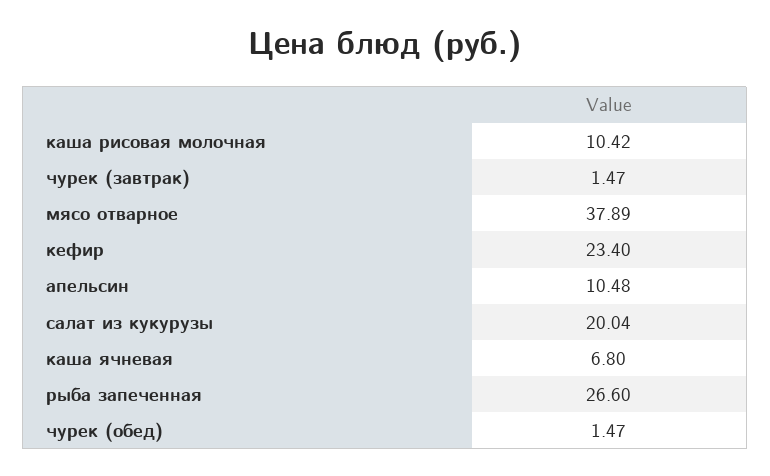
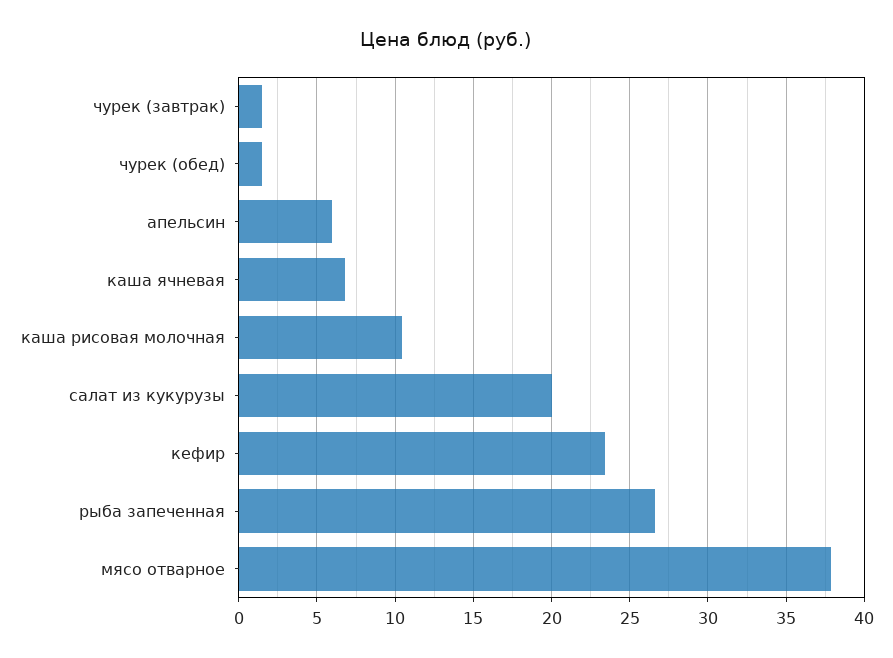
апельсин: 10.48 -> 6

